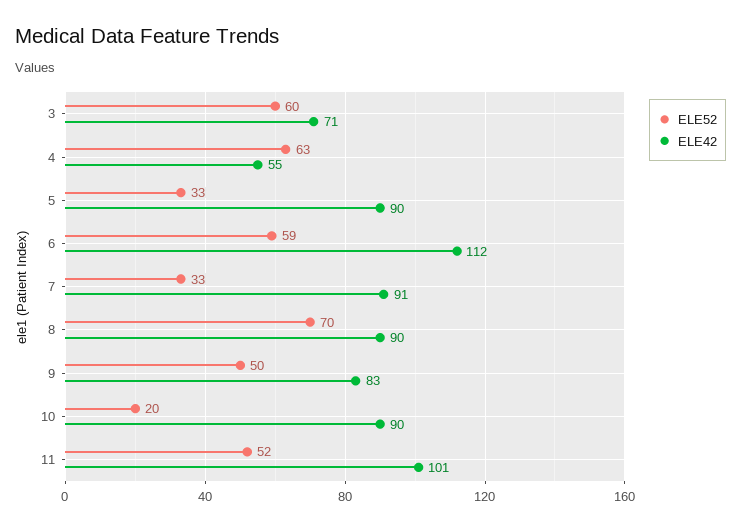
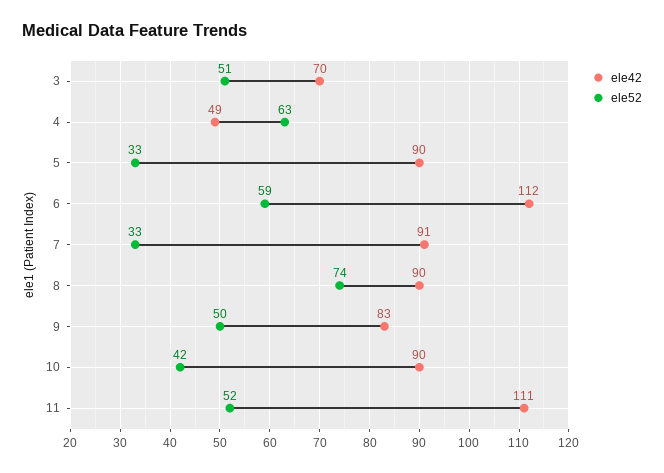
ELE52, 3: 60 -> 51
ELE42, 3: 71 -> 70
ELE42, 4: 55 -> 49
ELE52, 8: 70 -> 74
ELE52, 10: 20 -> 42
ELE42, 11: 101 -> 111

